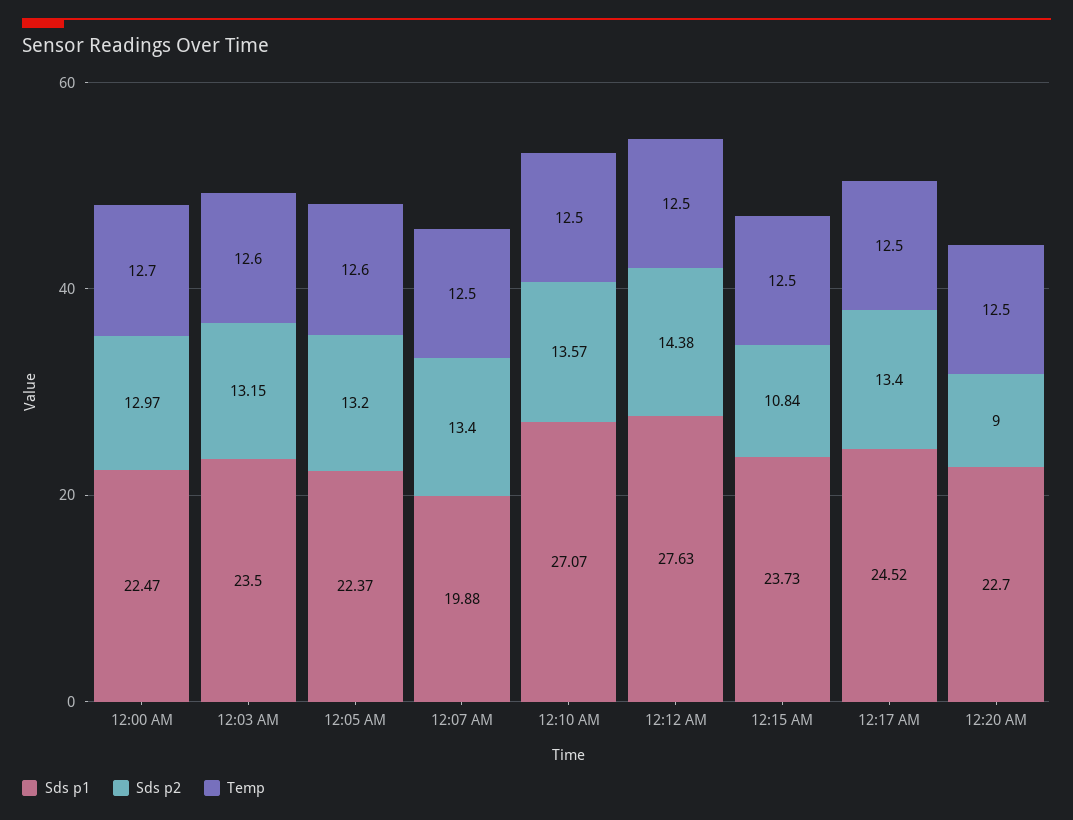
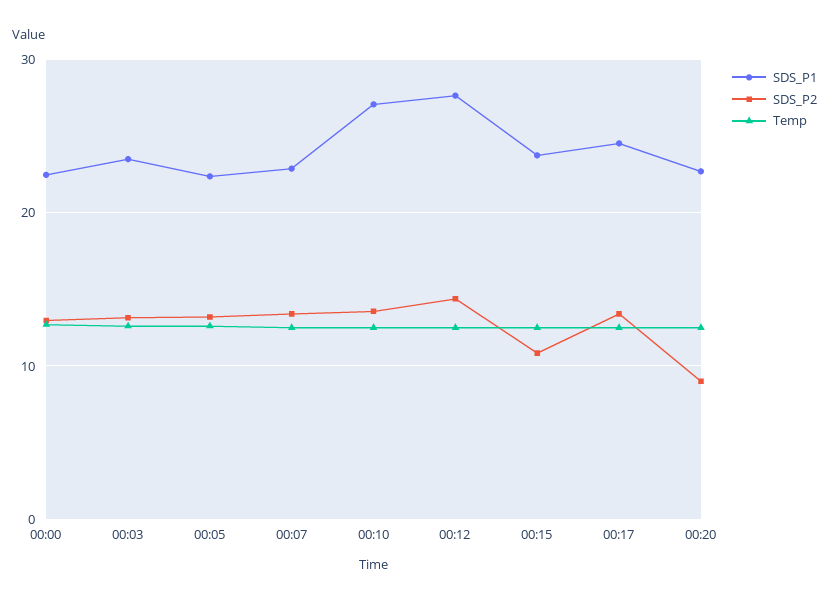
Sds p1, 12:07 AM: 19.88 -> 23

